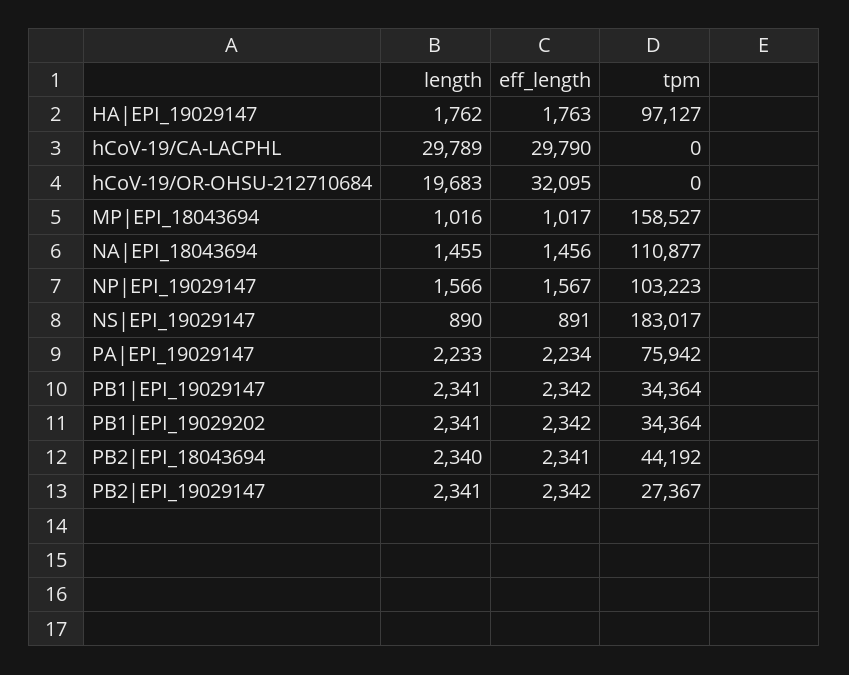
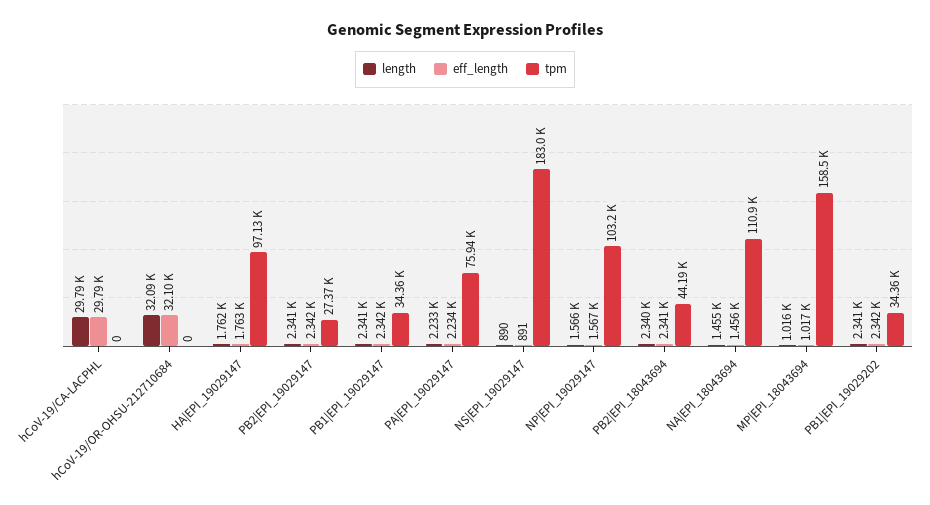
length, hCoV-19/OR-OHSU-212710684: 19683 -> 32090

